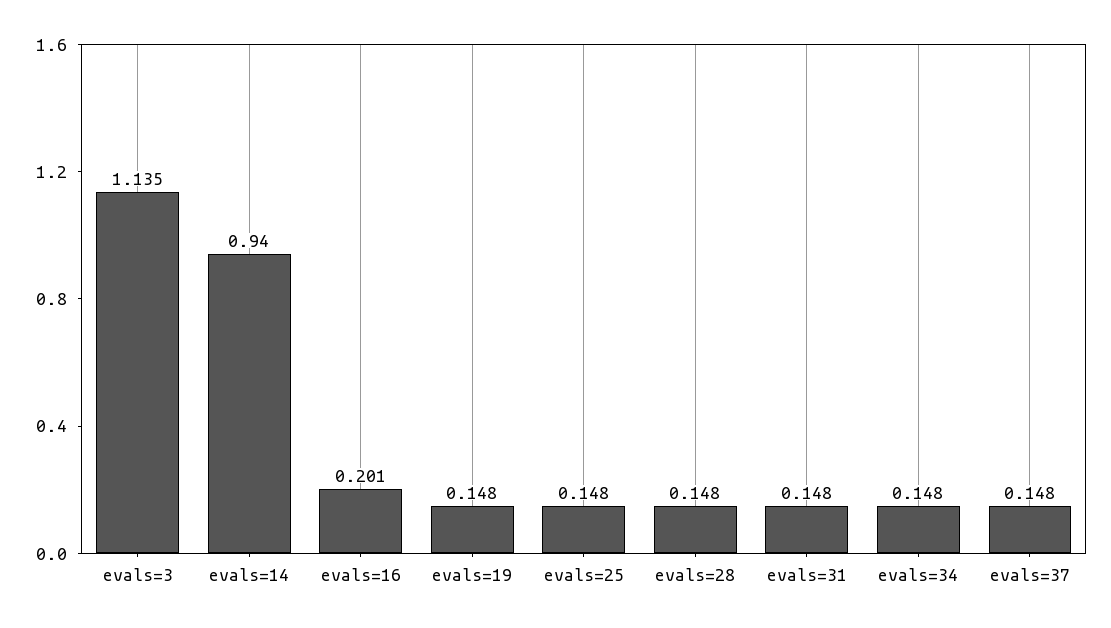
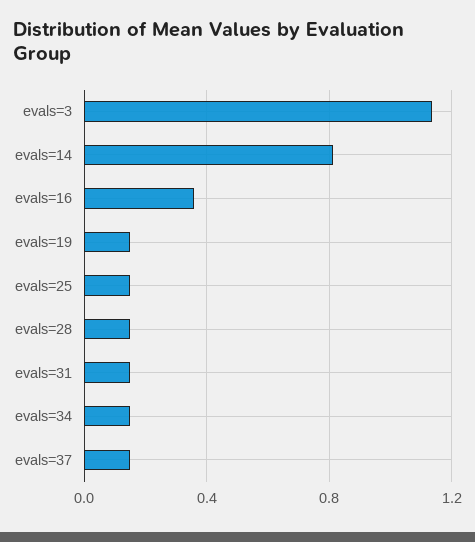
evals=14: 0.94 -> 0.8
evals=16: 0.201 -> 0.35

